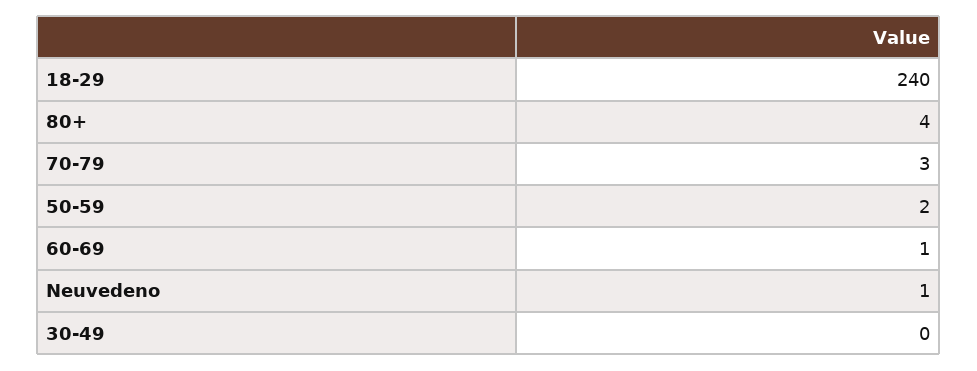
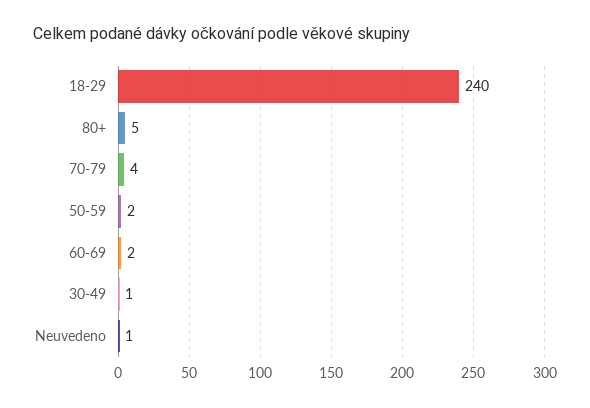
80+: 4 -> 5
70-79: 3 -> 4
60-69: 1 -> 2
30-49: 0 -> 1

